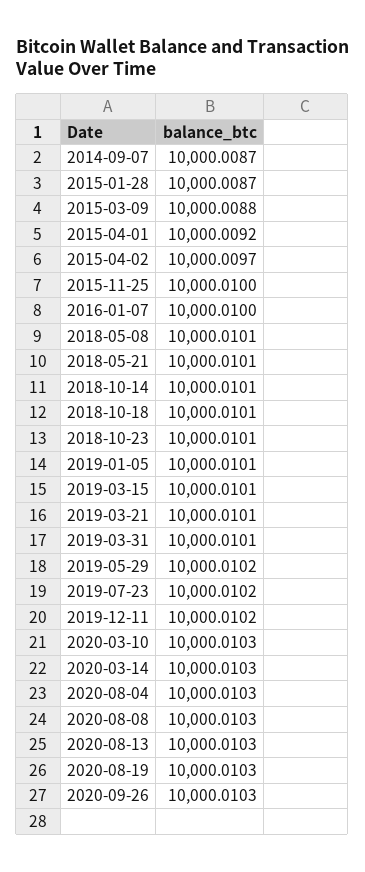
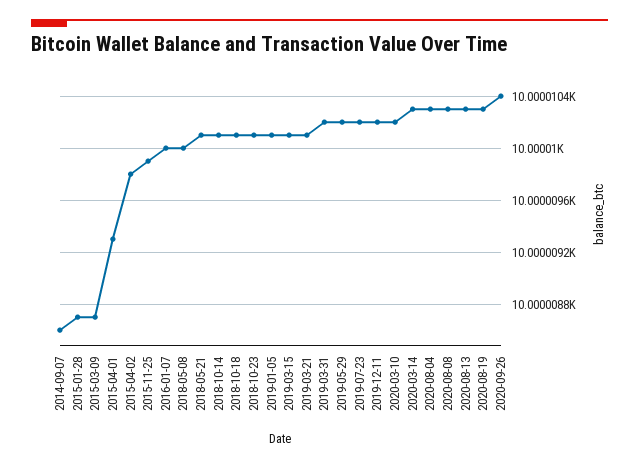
2014-09-07: 10000.0087 -> 10000.0086
2015-03-09: 10000.0088 -> 10000.0087
2015-04-01: 10000.0092 -> 10000.0093
2015-04-02: 10000.0097 -> 10000.0098
2015-11-25: 10000.01 -> 10000.0099
2018-05-08: 10000.0101 -> 10000.01
2019-03-31: 10000.0101 -> 10000.0102
2020-03-10: 10000.0103 -> 10000.0102
2020-09-26: 10000.0103 -> 10000.0104

